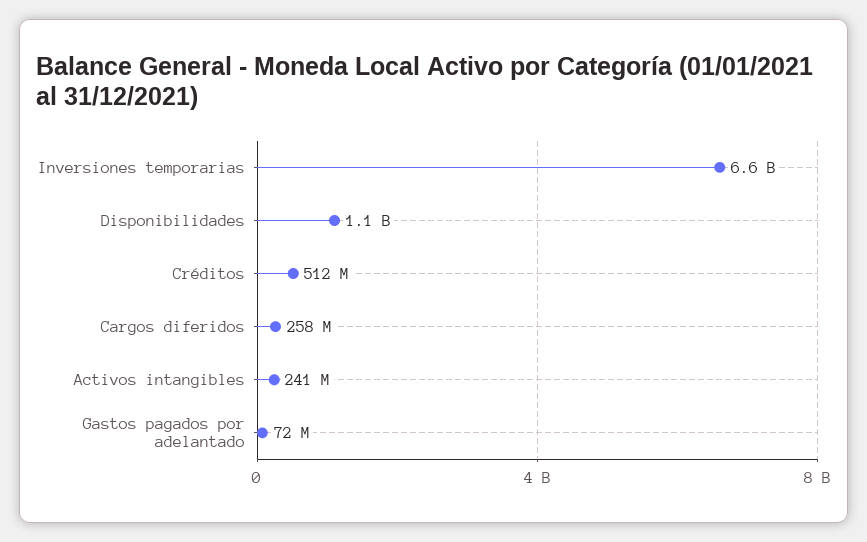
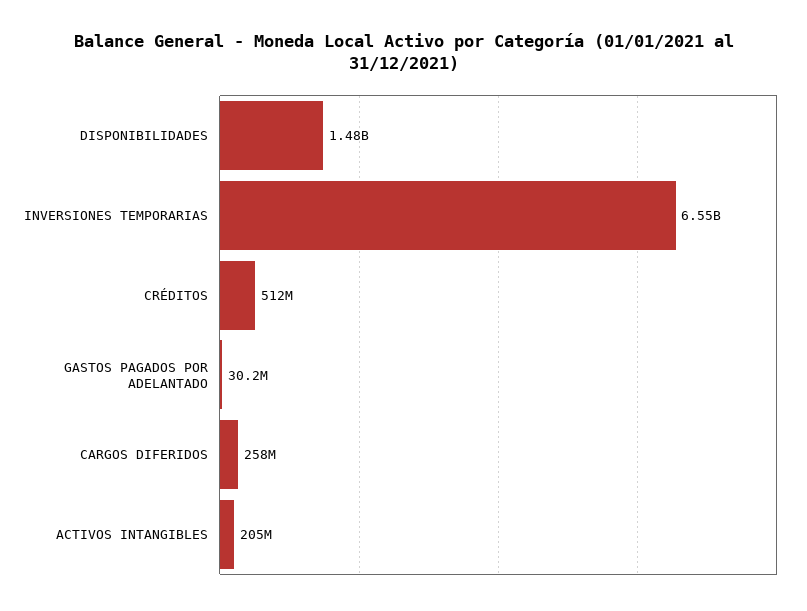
Disponibilidades: 1100000000 -> 1480000000
Activos intangibles: 241000000 -> 205000000
Gastos pagados por adelantado: 72000000 -> 30200000

